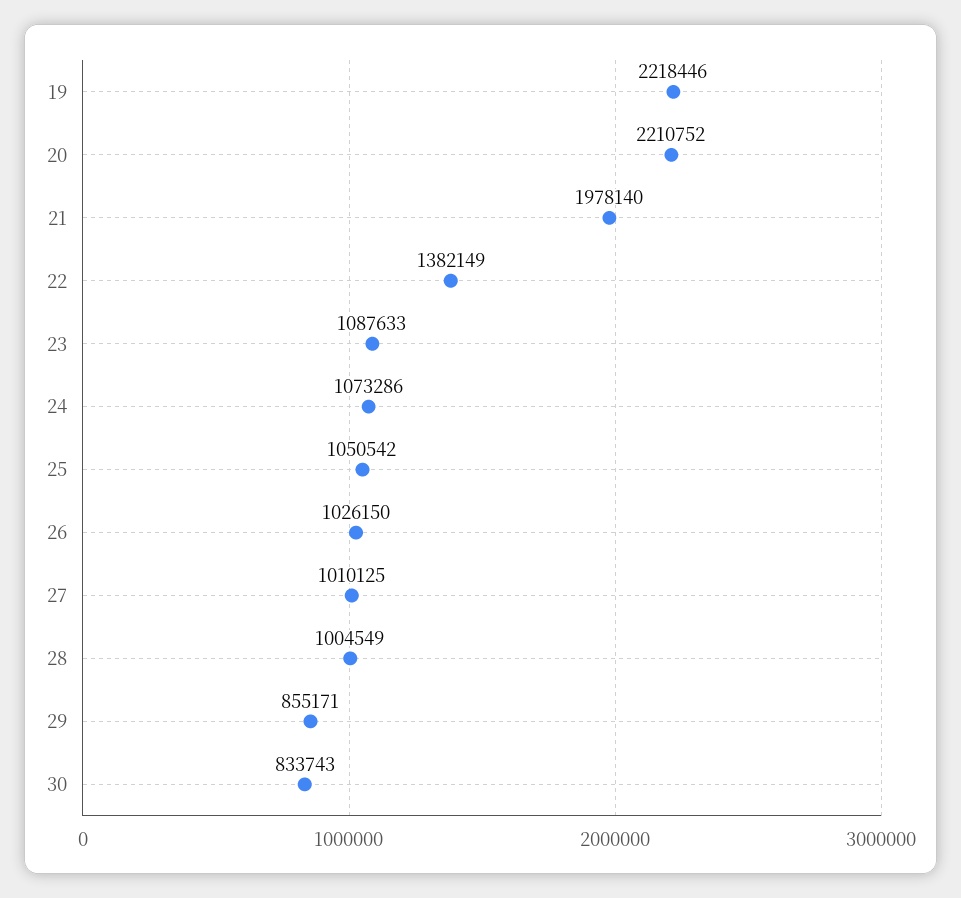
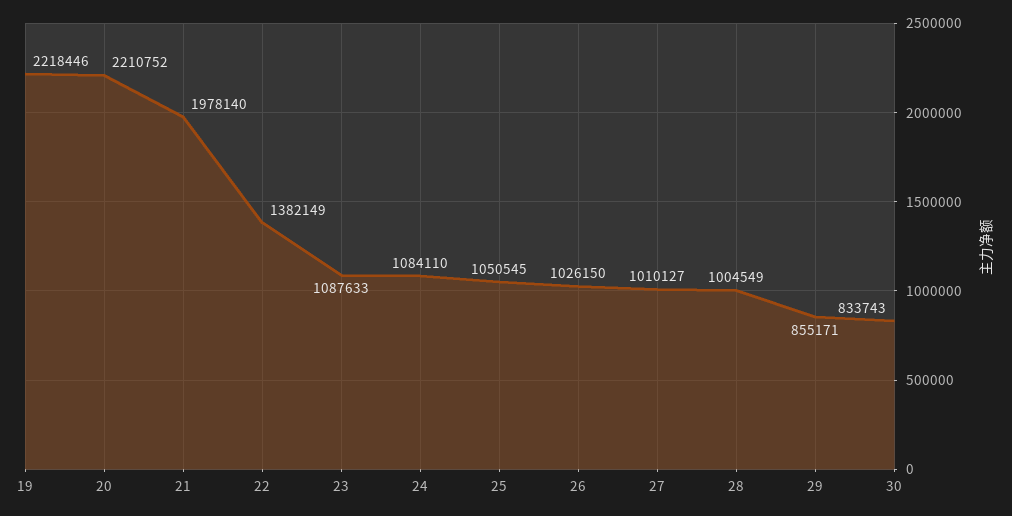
24: 1073286 -> 1084110
25: 1050542 -> 1050545
27: 1010125 -> 1010127

